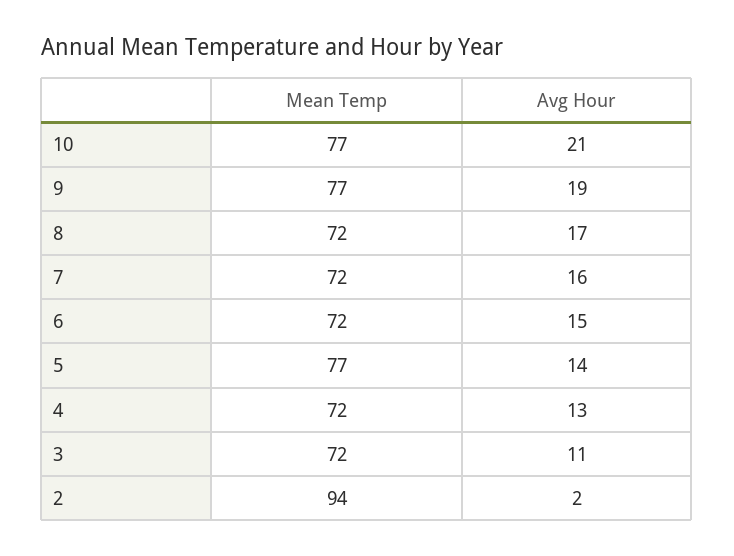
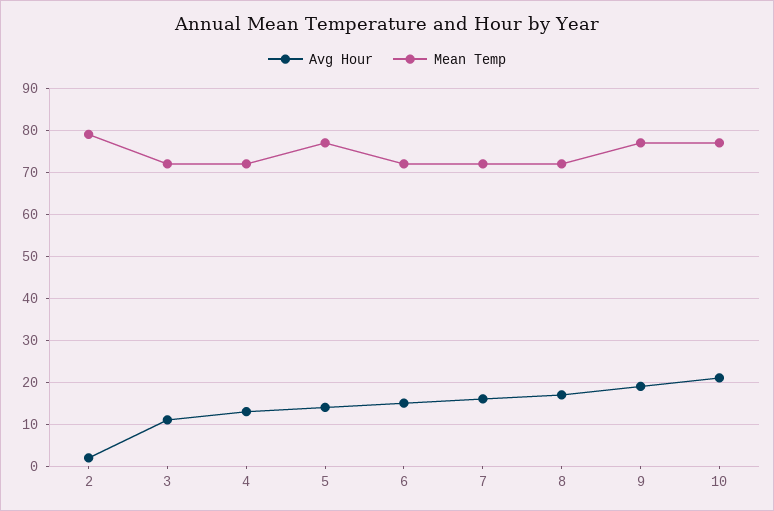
Mean Temp, 2: 94 -> 80

